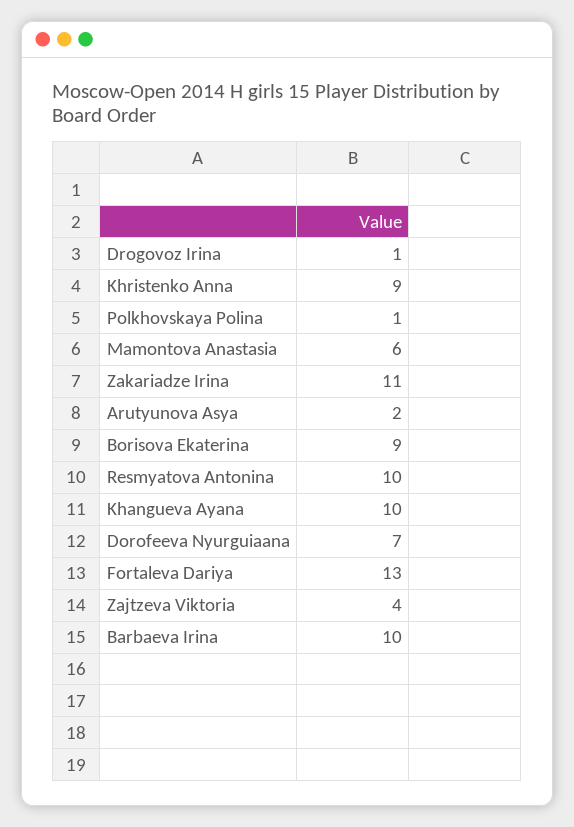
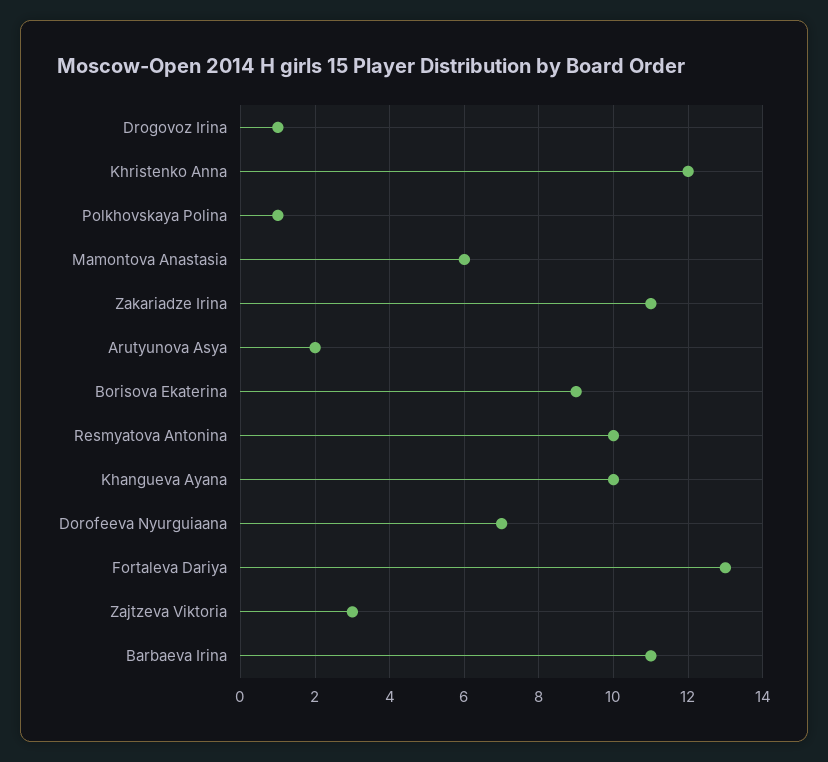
Khristenko Anna: 9 -> 12
Zajtzeva Viktoria: 4 -> 3
Barbaeva Irina: 10 -> 11

